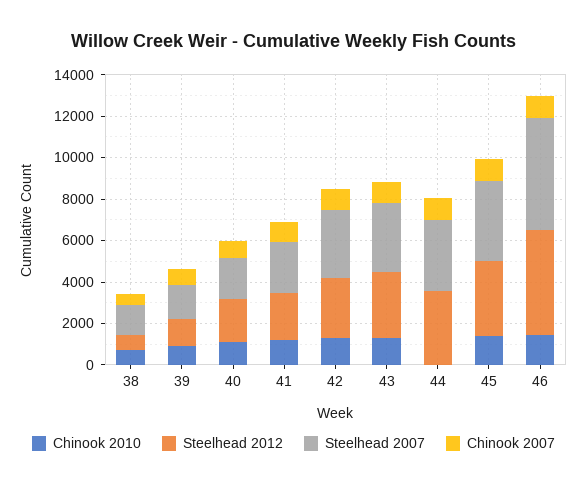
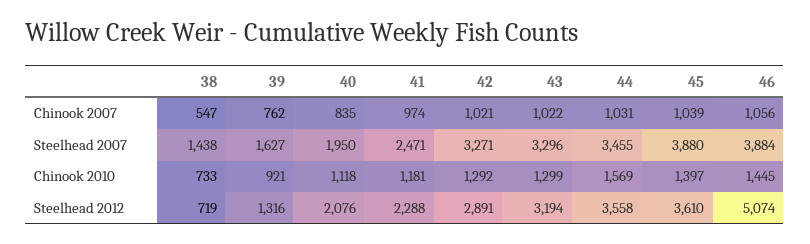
Chinook 2010, 44: 0 -> 1569
Steelhead 2007, 46: 5500 -> 3884

